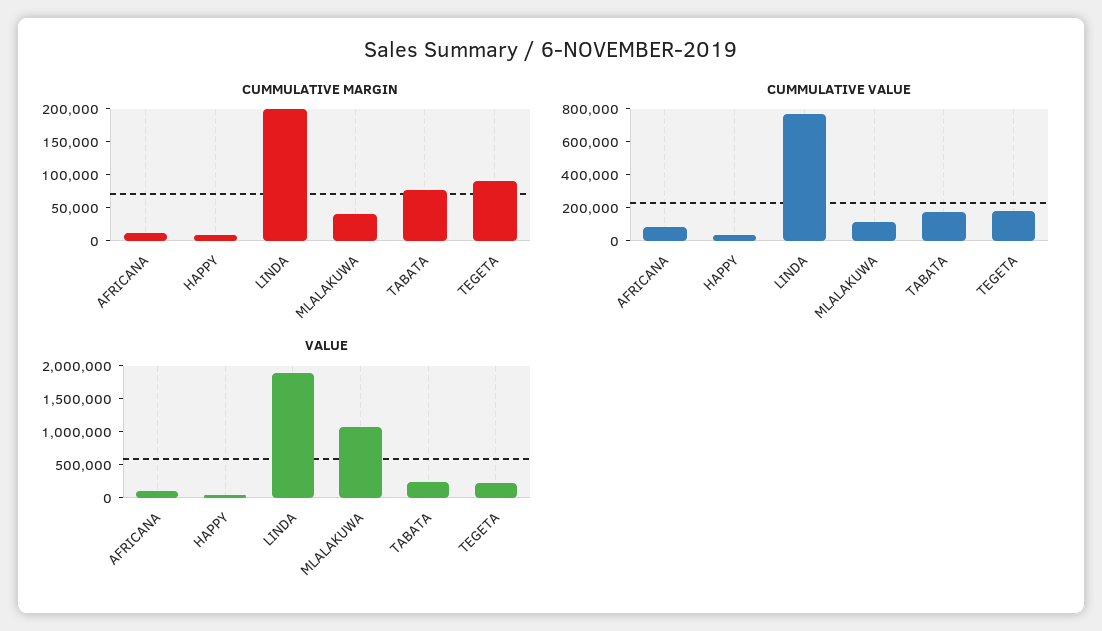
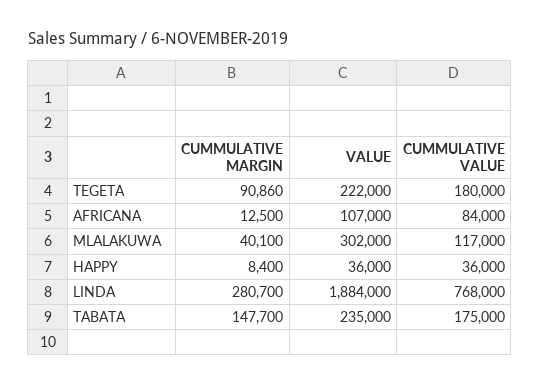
CUMMULATIVE MARGIN, LINDA: 200000 -> 280700
CUMMULATIVE MARGIN, TABATA: 75000 -> 147700
VALUE, MLALAKUWA: 1000000 -> 302000

